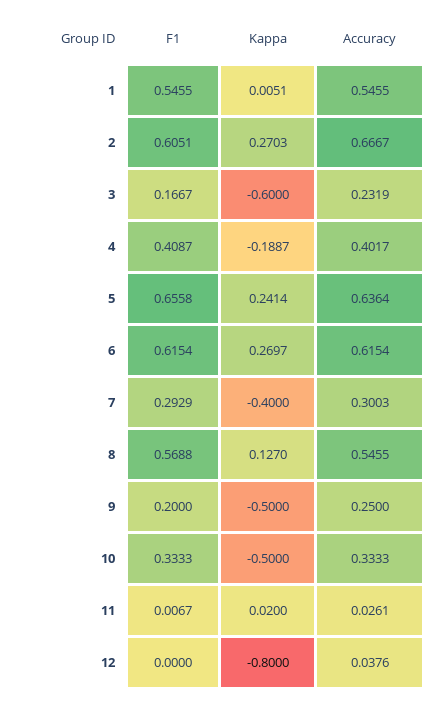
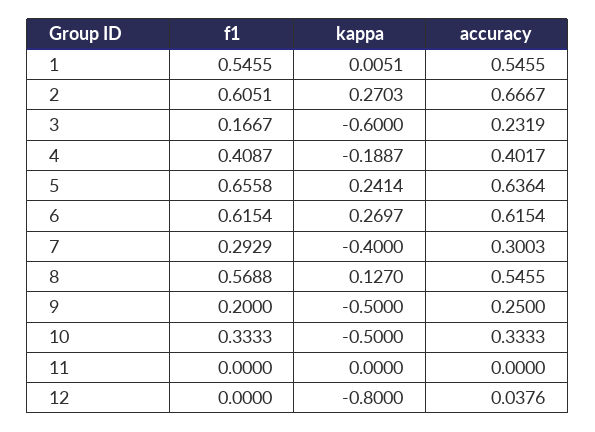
F1, 11: 0.0067 -> 0
Kappa, 11: 0.02 -> 0
Accuracy, 11: 0.0261 -> 0

